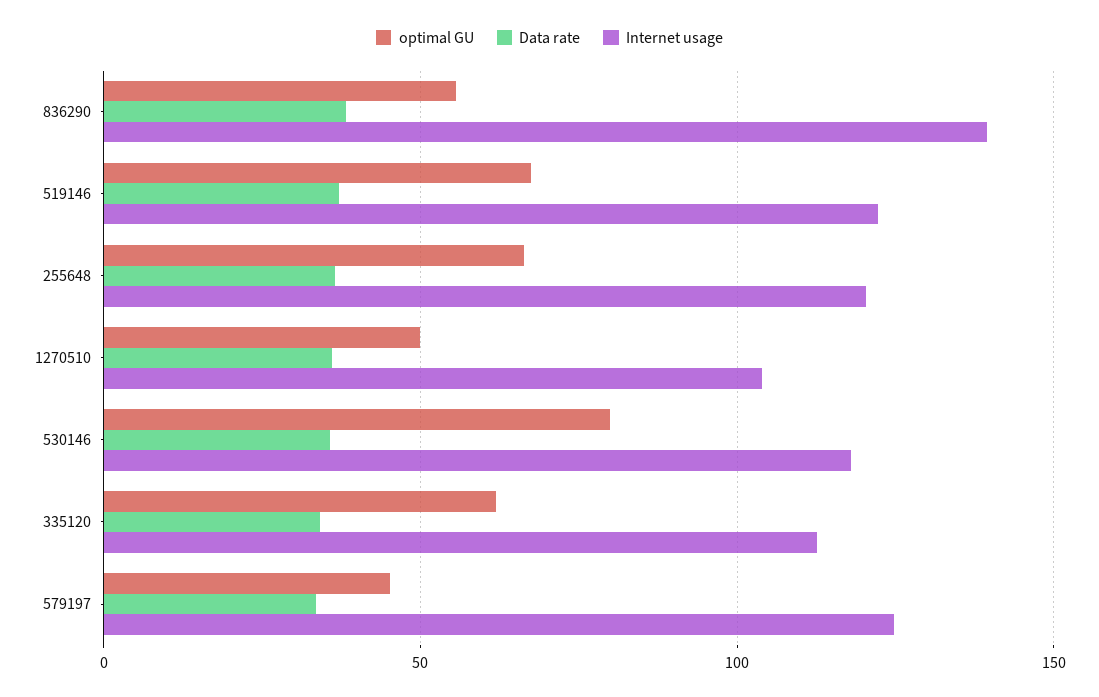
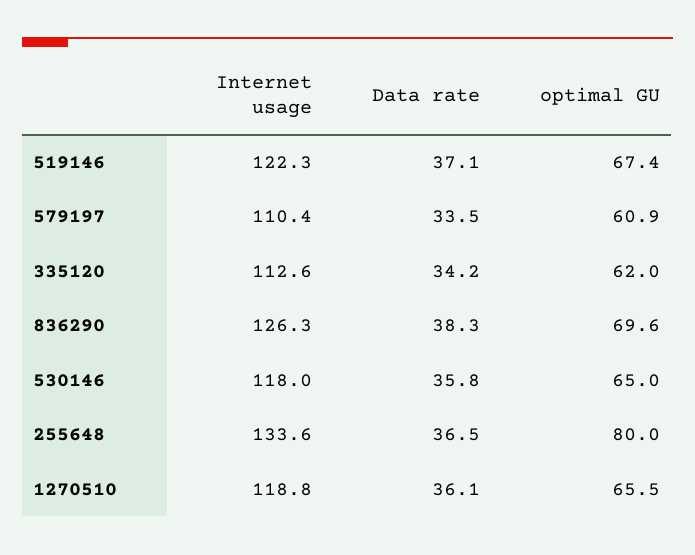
optimal GU, 836290: 55 -> 69.6
Internet usage, 836290: 140 -> 126.3
optimal GU, 255648: 65 -> 80
Internet usage, 255648: 120 -> 133.6
optimal GU, 1270510: 50 -> 65.5
Internet usage, 1270510: 105 -> 118.8
optimal GU, 530146: 80 -> 65
optimal GU, 579197: 45 -> 60.9
Internet usage, 579197: 125 -> 110.4

